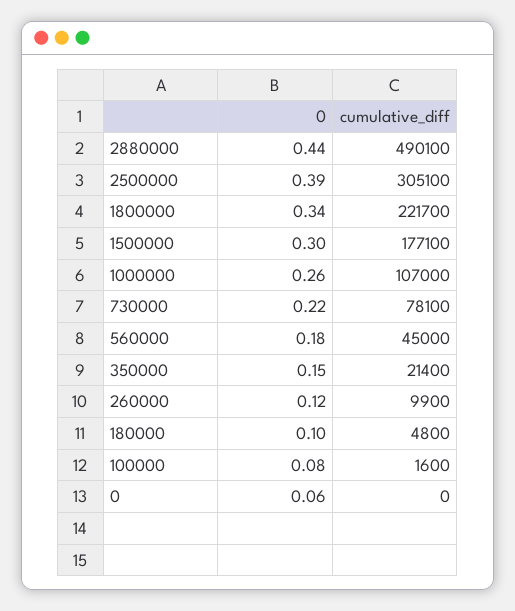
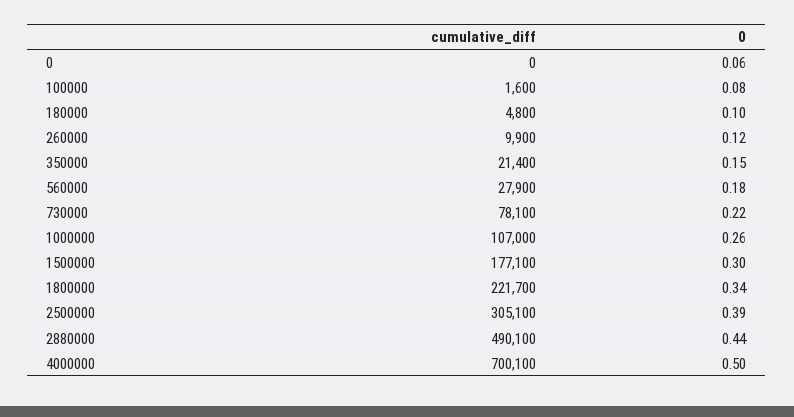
cumulative_diff, 560000: 45000 -> 27900
cumulative_diff, 4000000: none -> 700100
0, 4000000: none -> 0.5

